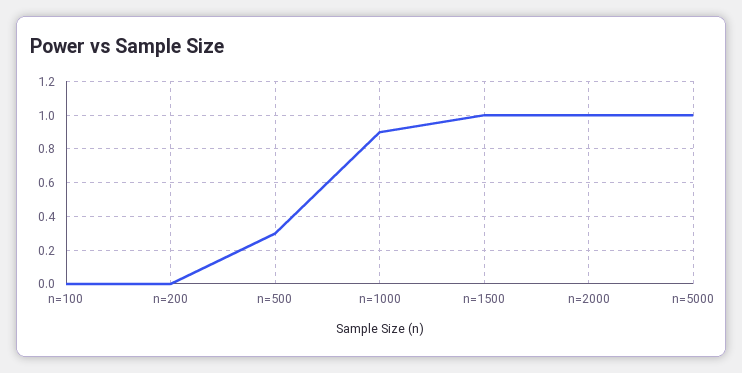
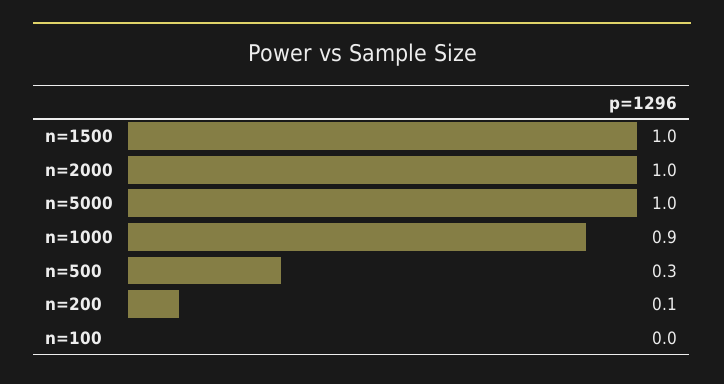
n=200: 0 -> 0.1

